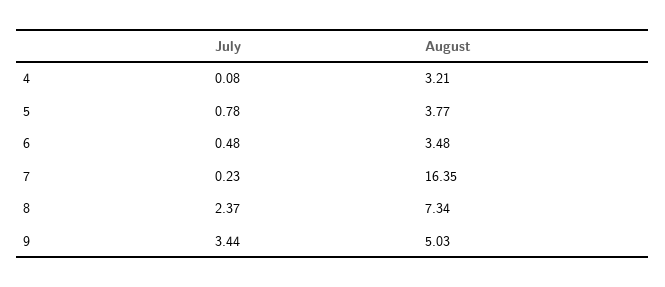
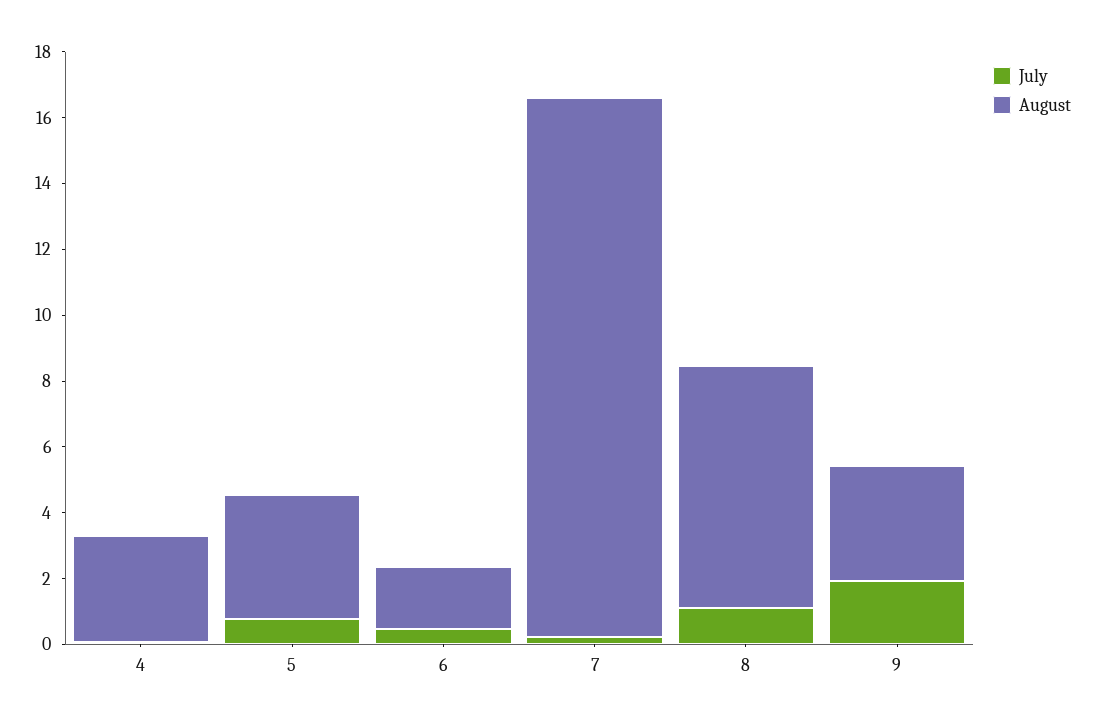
August, 6: 3.48 -> 2
July, 8: 2.37 -> 1
July, 9: 3.44 -> 2
August, 9: 5.03 -> 3.5

